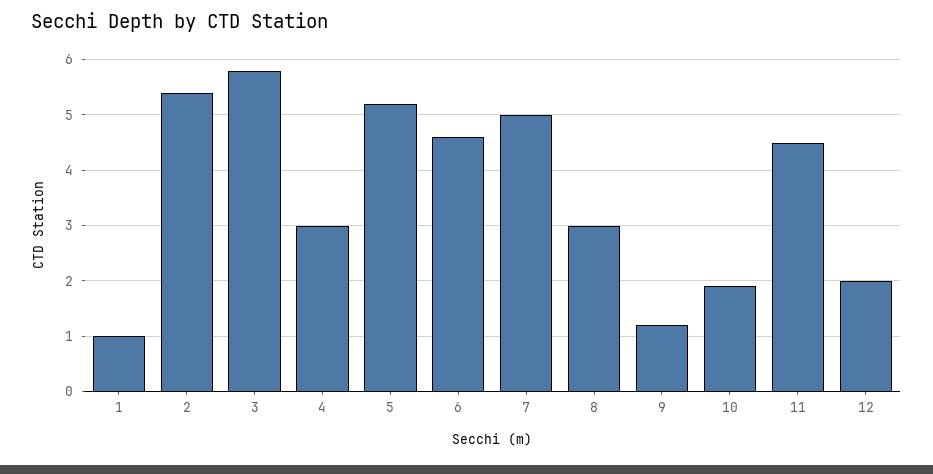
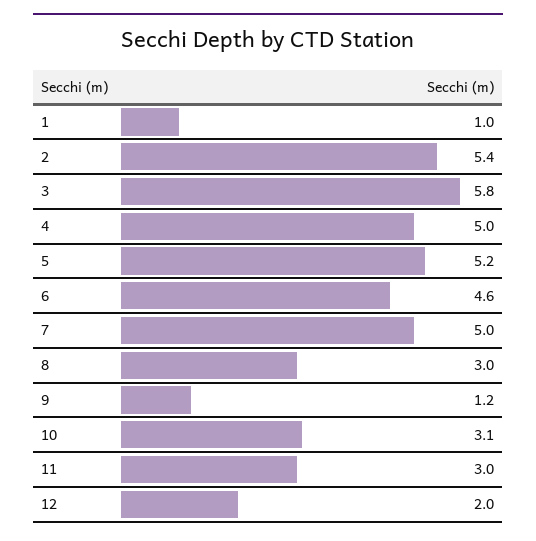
4: 3 -> 5
10: 2 -> 3.1
11: 4.5 -> 3

